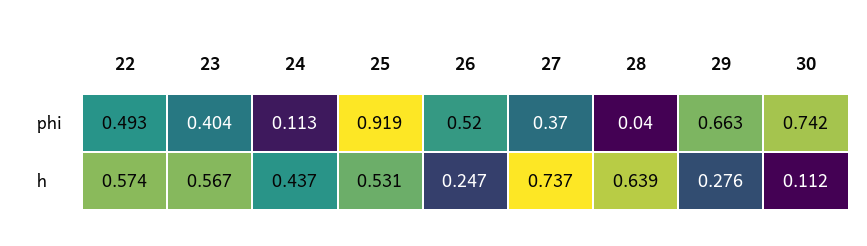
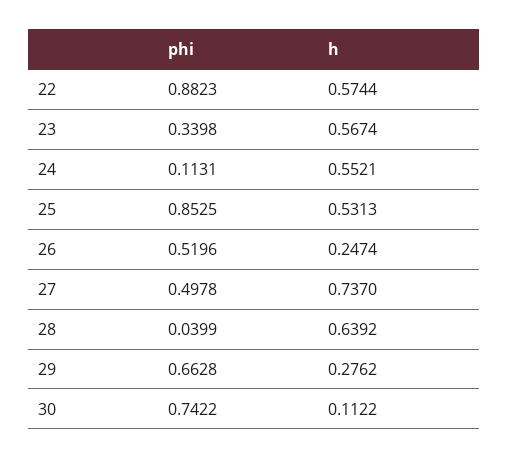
22, phi: 0.493 -> 0.8823
23, phi: 0.404 -> 0.3398
25, phi: 0.919 -> 0.8525
27, phi: 0.37 -> 0.4978
24, h: 0.437 -> 0.5521

